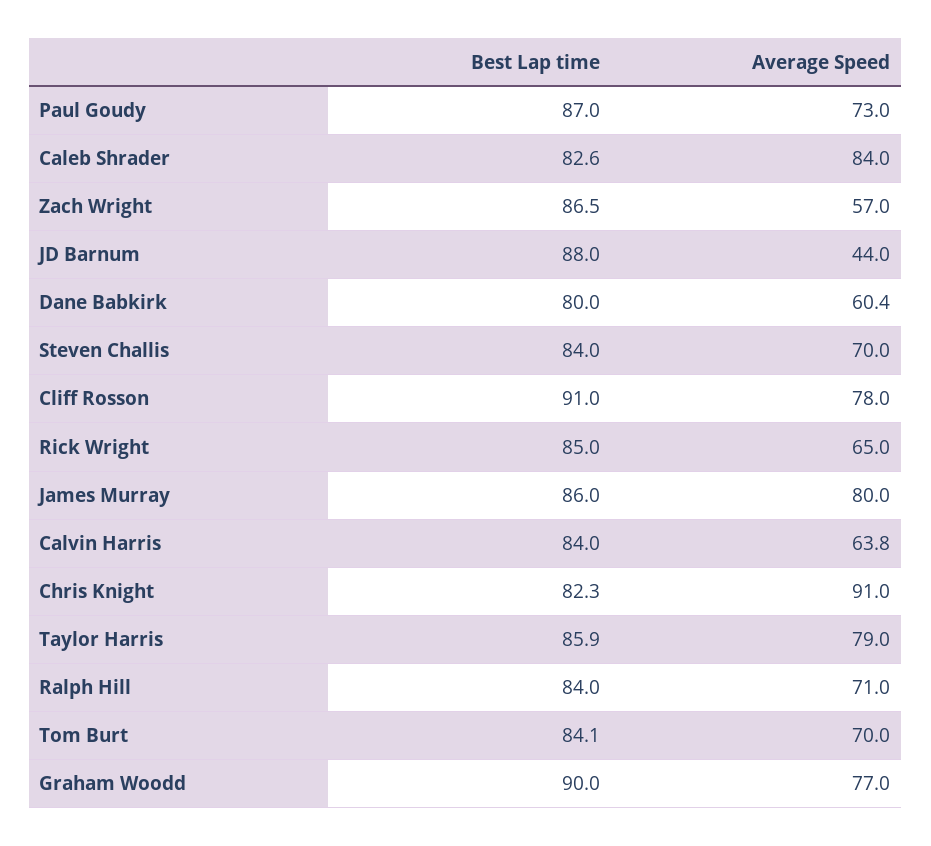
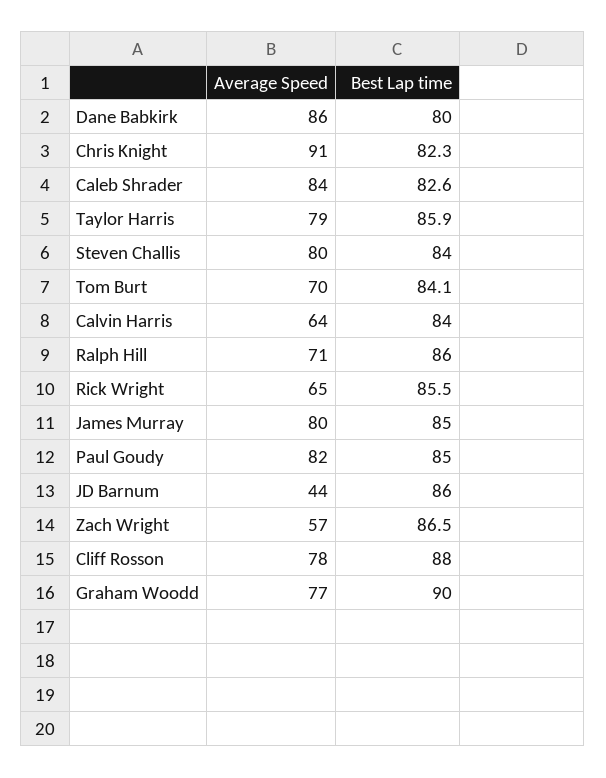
Best Lap time, Paul Goudy: 87 -> 85
Average Speed, Paul Goudy: 73 -> 82
Best Lap time, JD Barnum: 88 -> 86
Average Speed, Dane Babkirk: 60.4 -> 86
Average Speed, Steven Challis: 70 -> 80
Best Lap time, Cliff Rosson: 91 -> 88
Best Lap time, Rick Wright: 85 -> 85.5
Best Lap time, James Murray: 86 -> 85
Best Lap time, Ralph Hill: 84 -> 86

